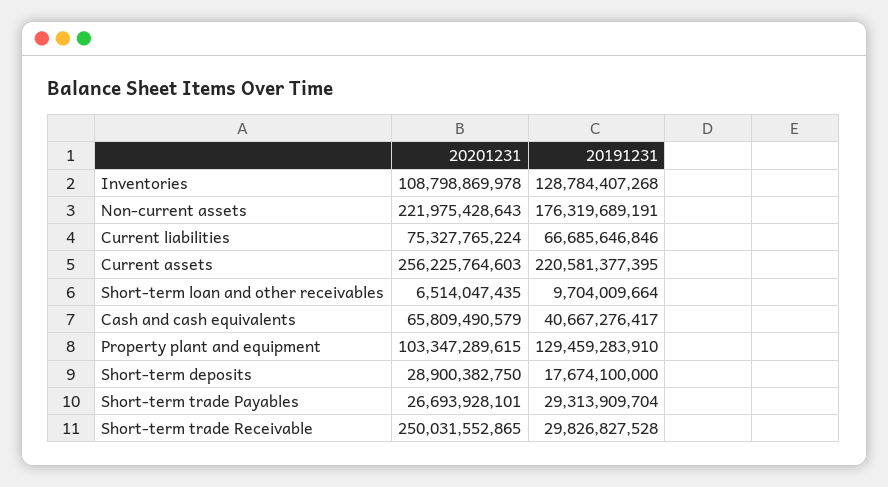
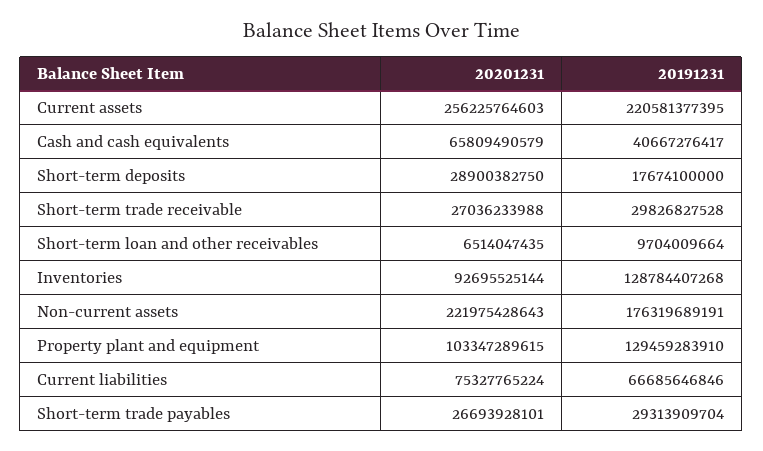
20201231, Inventories: 108798869978 -> 92695525144
20201231, Short-term trade Receivable: 250031552865 -> 27036233988

